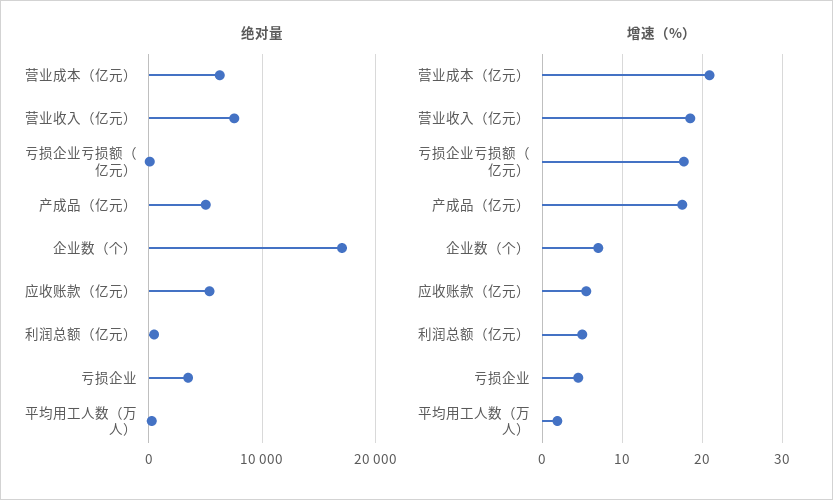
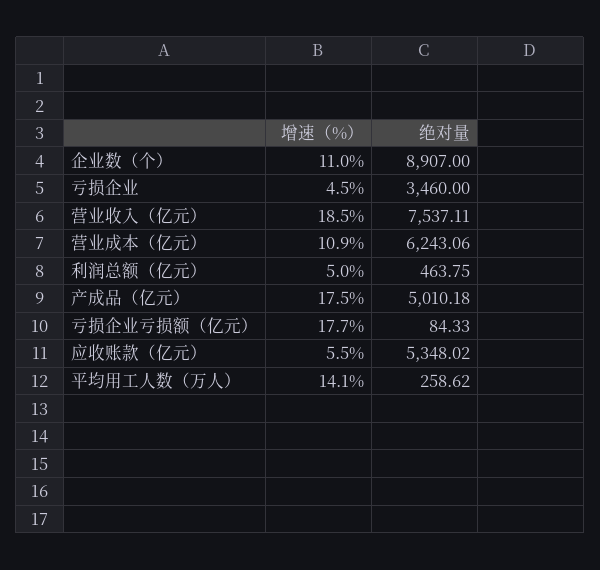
绝对量, 企业数（个）: 17000 -> 8907
增速（%）, 营业成本（亿元）: 21 -> 10.9
增速（%）, 企业数（个）: 7 -> 11
增速（%）, 平均用工人数（万人）: 2 -> 14.1

